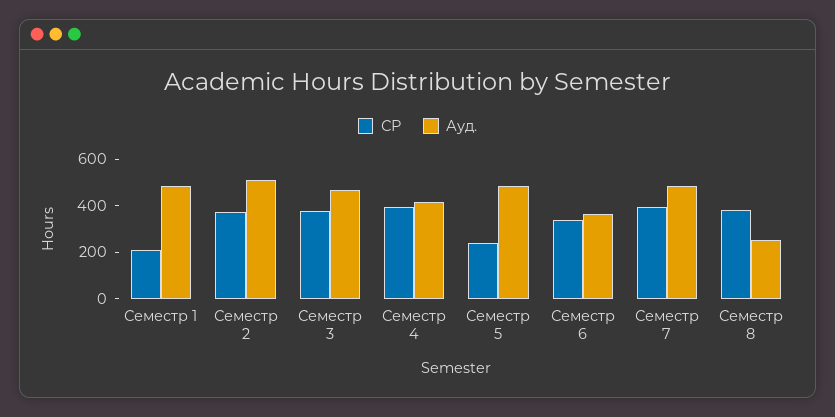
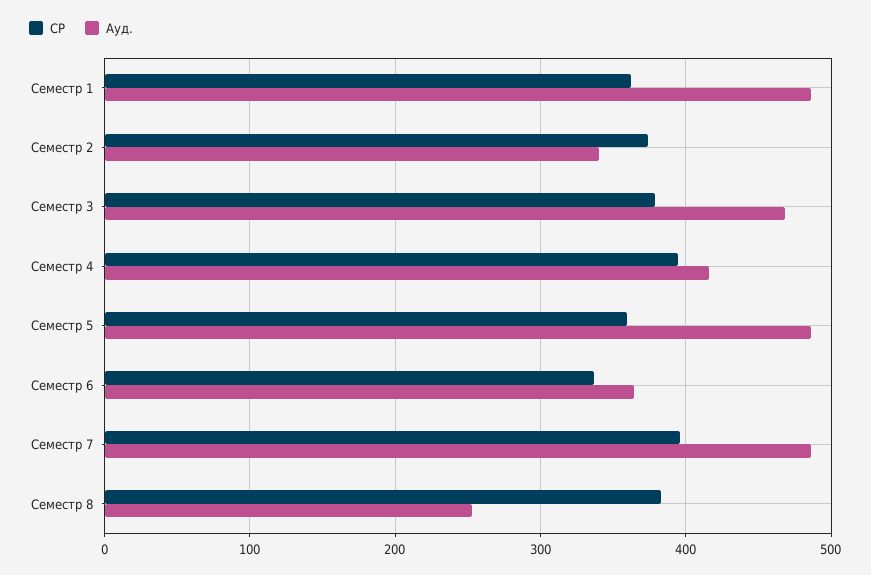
СР, Семестр 1: 200 -> 360
Ауд., Семестр 2: 500 -> 340
СР, Семестр 5: 250 -> 360

